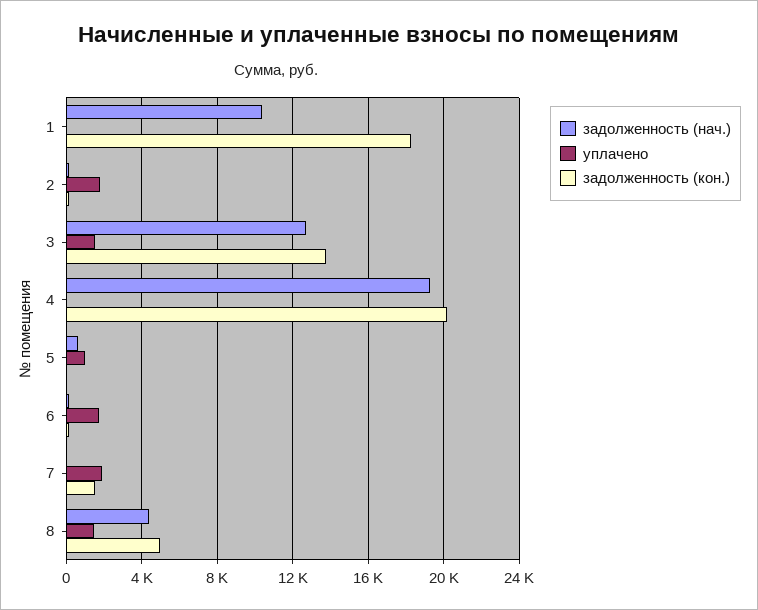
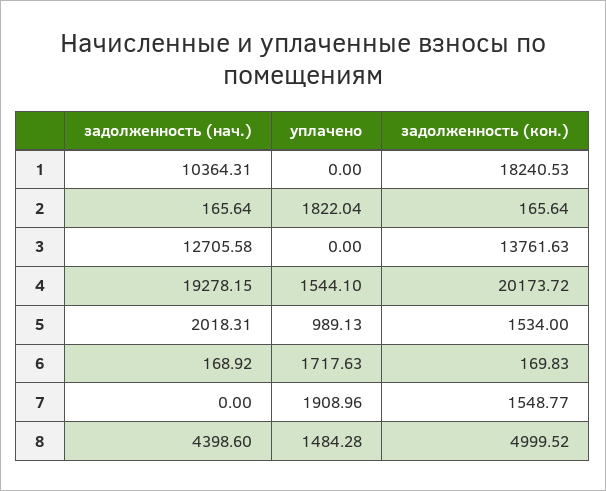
уплачено, 3: 1500 -> 0
уплачено, 4: 0 -> 1544.1
задолженность (нач.), 5: 500 -> 2018.31
задолженность (кон.), 5: 0 -> 1534

